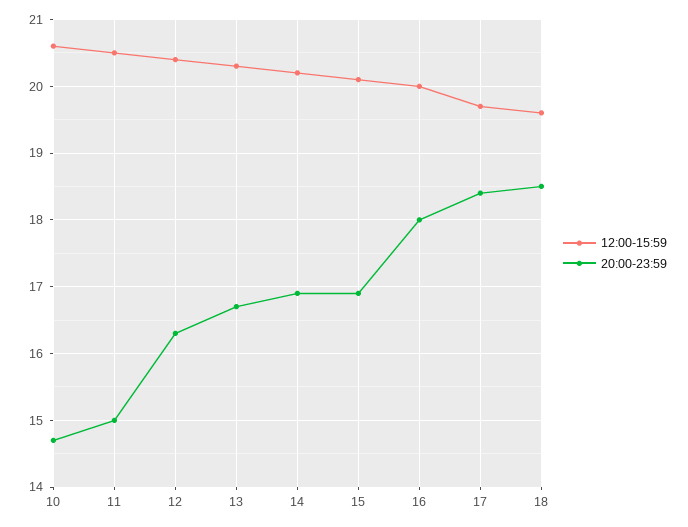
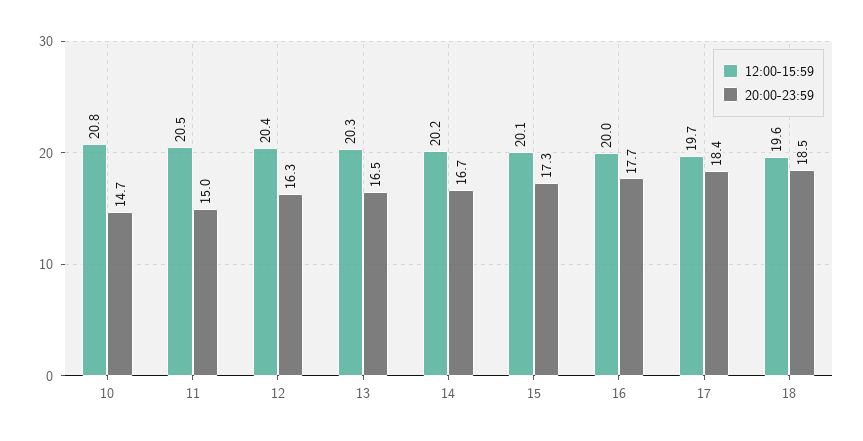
12:00-15:59, 10: 20.6 -> 20.8
20:00-23:59, 13: 16.7 -> 16.5
20:00-23:59, 14: 16.9 -> 16.7
20:00-23:59, 15: 16.9 -> 17.3
20:00-23:59, 16: 18 -> 17.7

